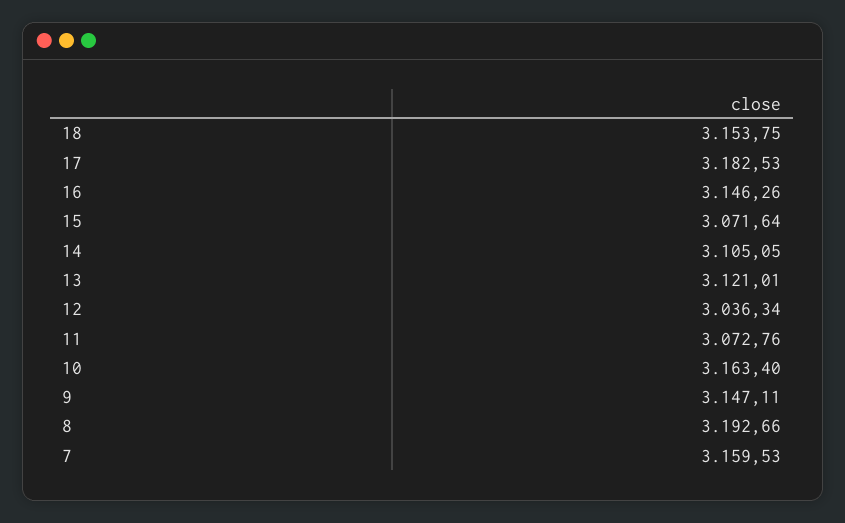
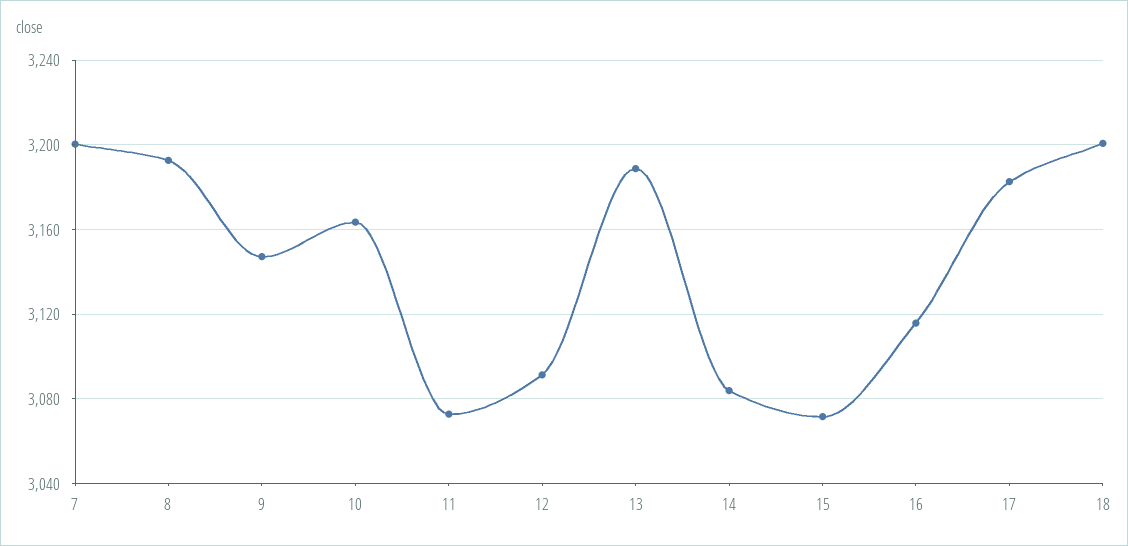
18: 3153.75 -> 3200
16: 3146.26 -> 3115
14: 3105.05 -> 3085
13: 3121.01 -> 3190
12: 3036.34 -> 3090
7: 3159.53 -> 3200

